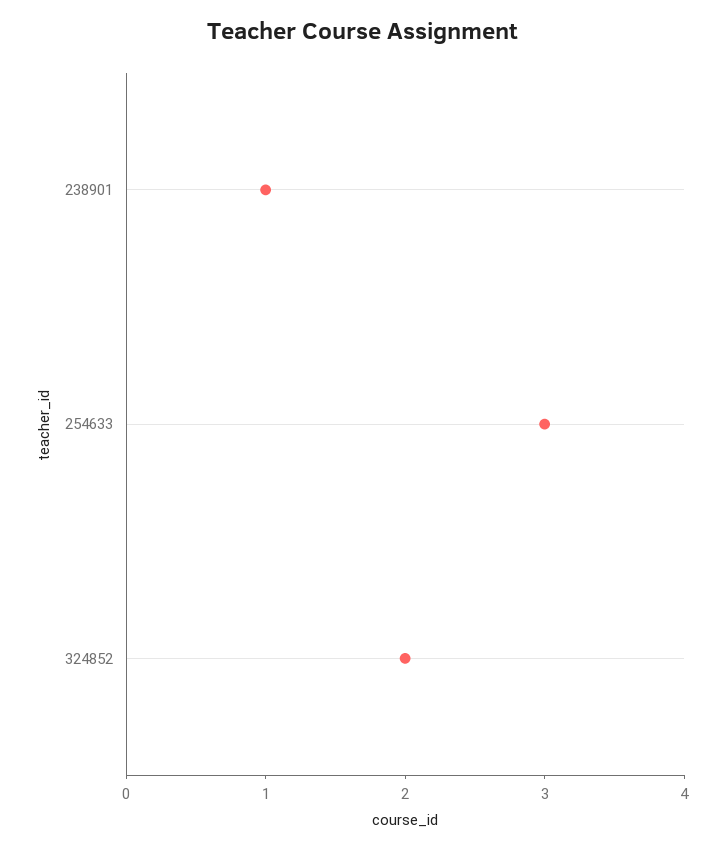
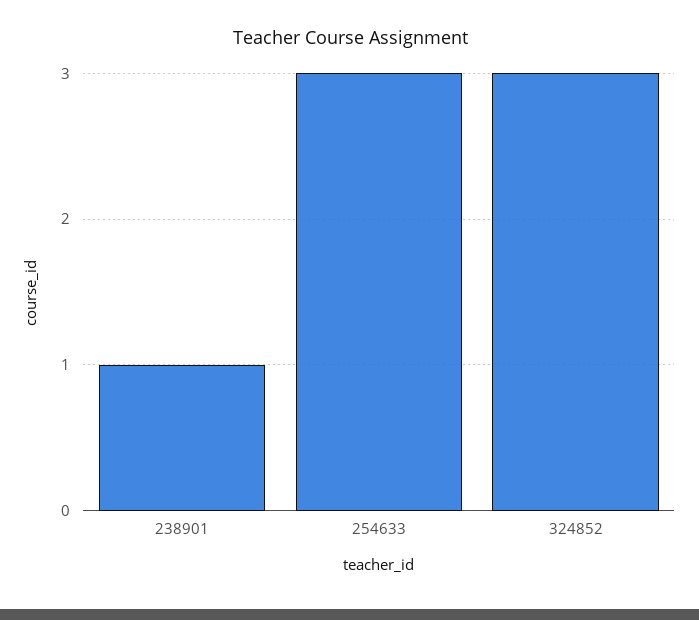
324852: 2 -> 3

